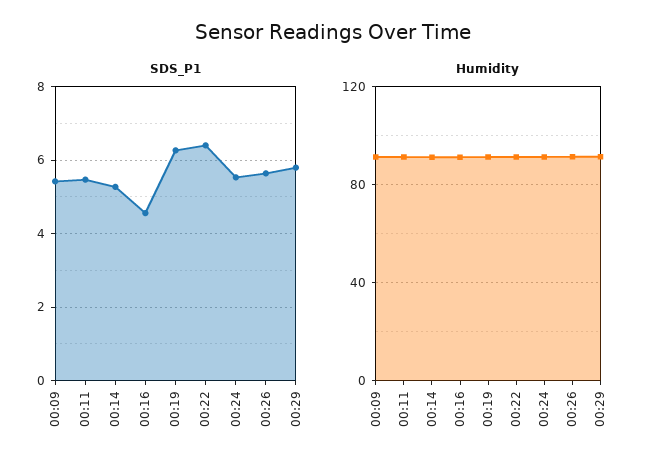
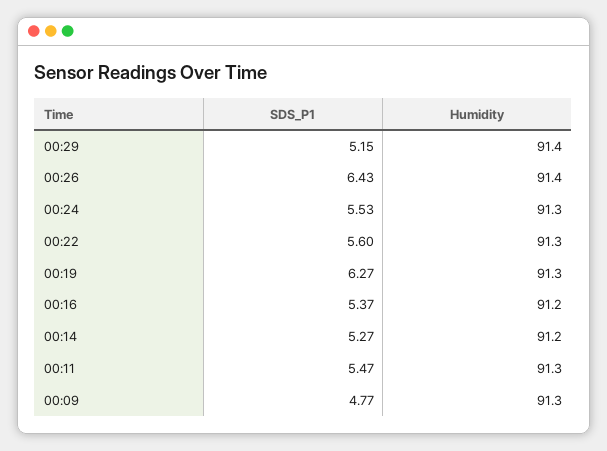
SDS_P1, 00:09: 5.4 -> 4.77
SDS_P1, 00:16: 4.6 -> 5.37
SDS_P1, 00:22: 6.4 -> 5.6
SDS_P1, 00:26: 5.6 -> 6.43
SDS_P1, 00:29: 5.8 -> 5.15

